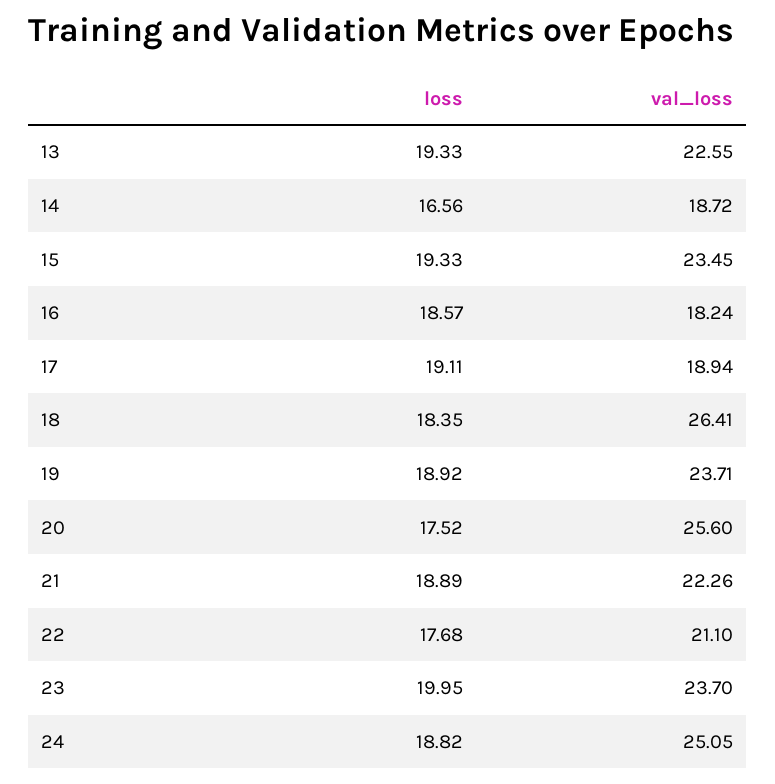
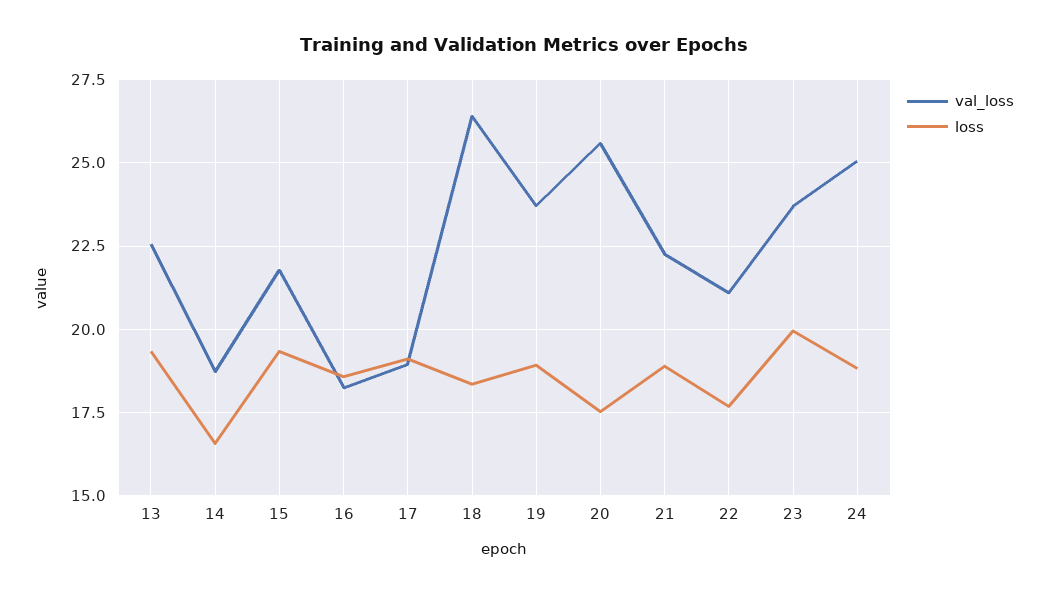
val_loss, 15: 23.45 -> 21.75

